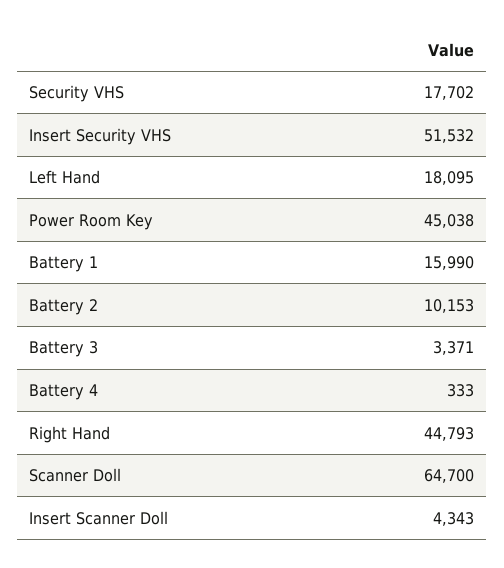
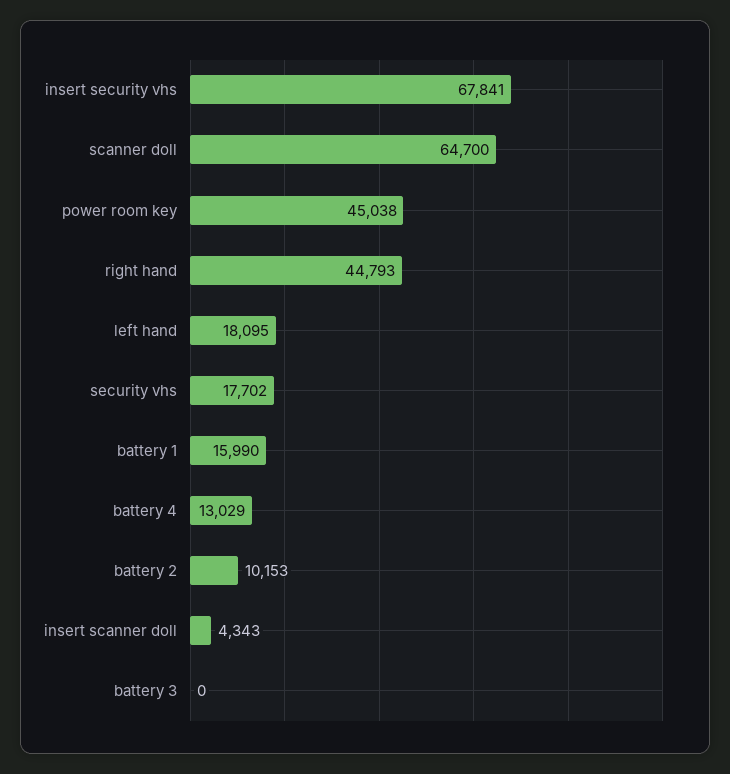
Insert Security VHS: 51532 -> 67841
Battery 3: 3371 -> 0
Battery 4: 333 -> 13029

